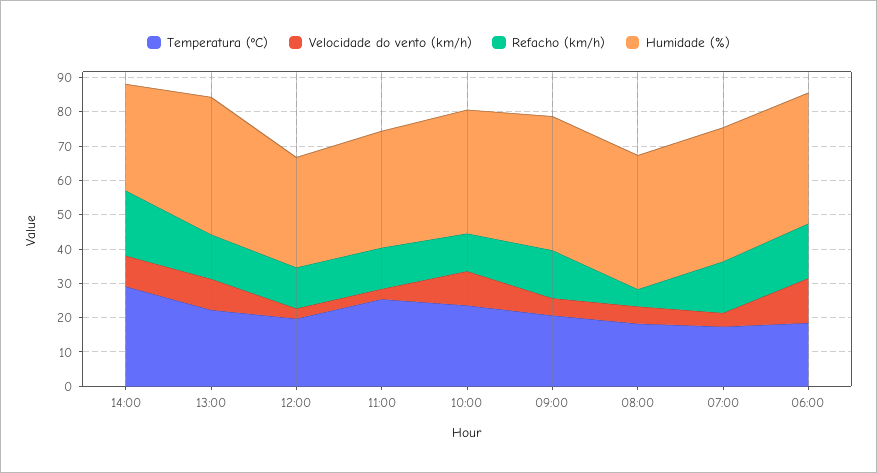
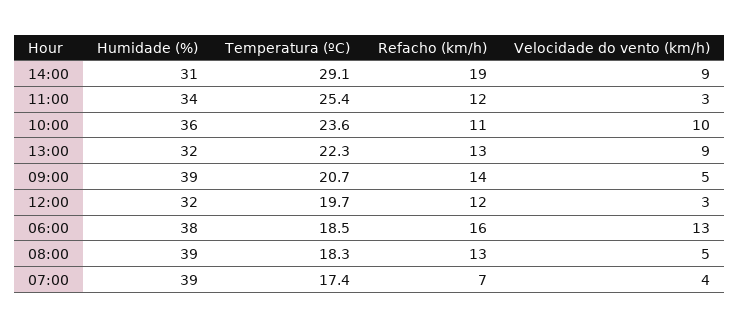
Humidade (%), 13:00: 40 -> 32
Refacho (km/h), 08:00: 5 -> 13
Refacho (km/h), 07:00: 15 -> 7

